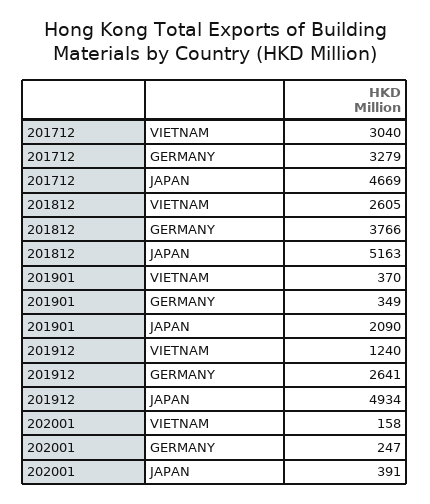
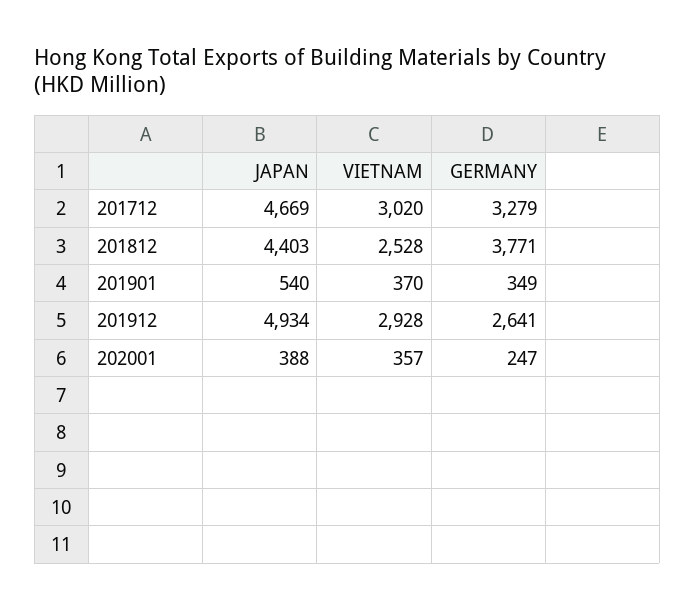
201712, VIETNAM: 3040 -> 3020
201812, VIETNAM: 2605 -> 2528
201812, GERMANY: 3766 -> 3771
201812, JAPAN: 5163 -> 4403
201901, JAPAN: 2090 -> 540
201912, VIETNAM: 1240 -> 2928
202001, VIETNAM: 158 -> 357
202001, JAPAN: 391 -> 388

